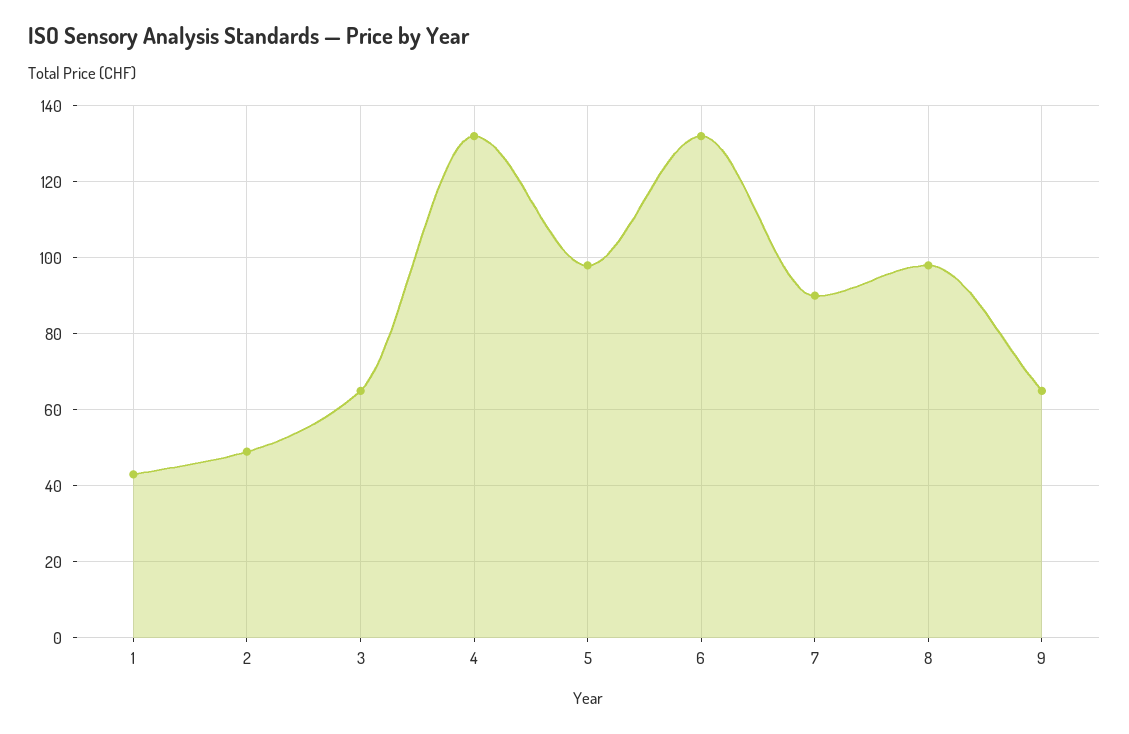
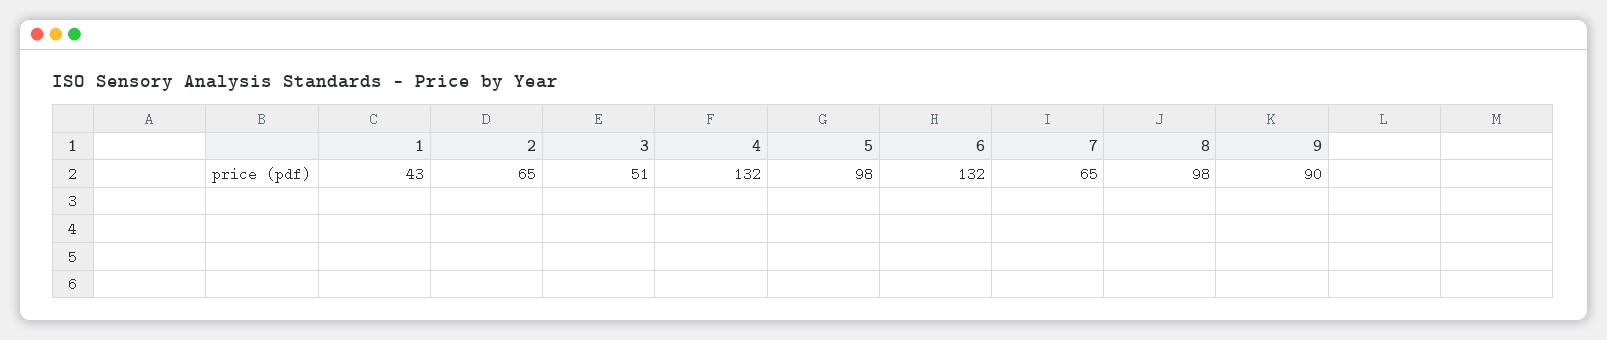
2: 50 -> 65
3: 65 -> 51
7: 90 -> 65
9: 65 -> 90

